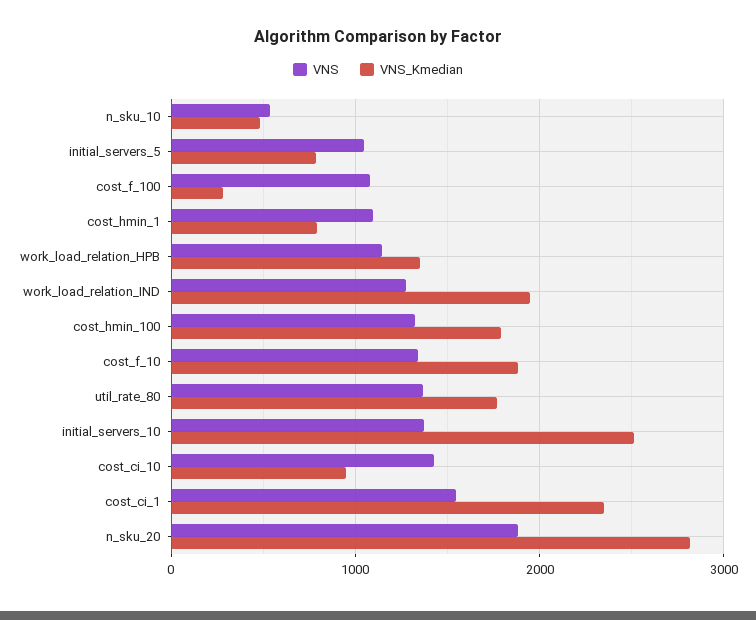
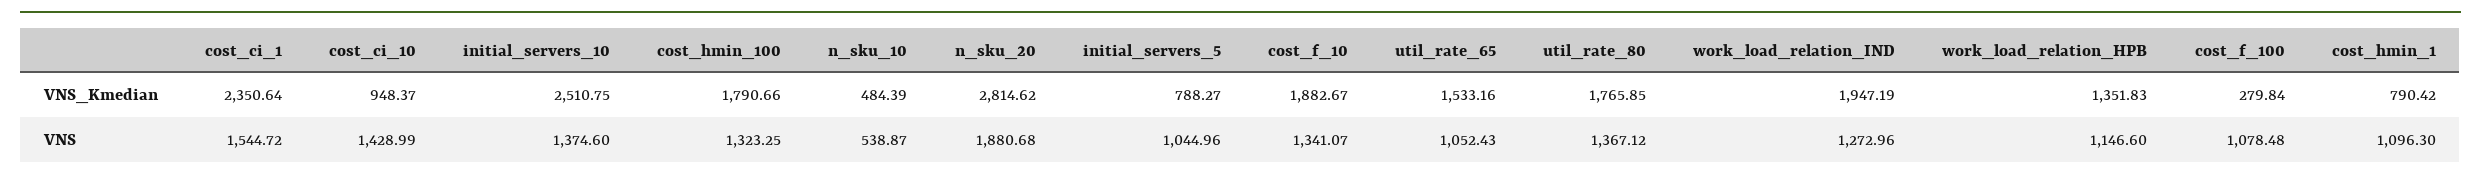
VNS_Kmedian, util_rate_65: none -> 1533.16
VNS, util_rate_65: none -> 1052.43

